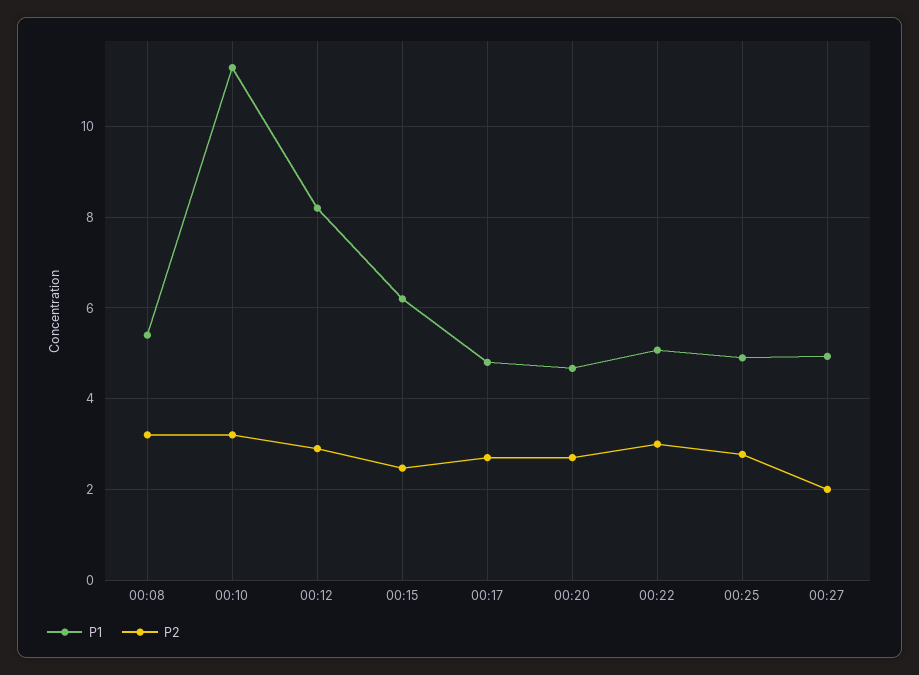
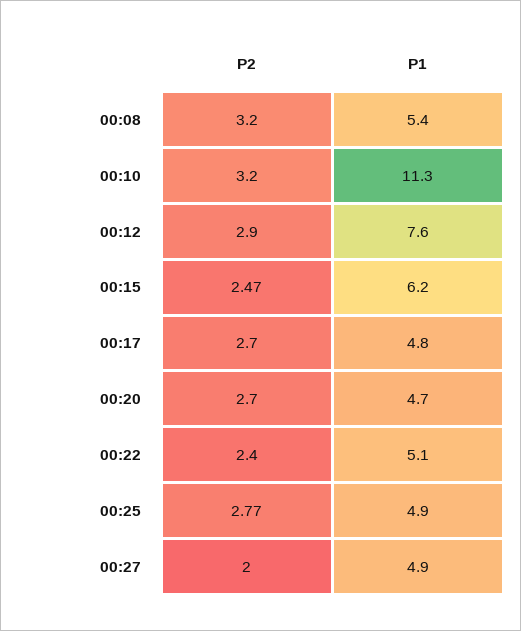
P1, 00:12: 8.2 -> 7.6
P2, 00:22: 3 -> 2.4

